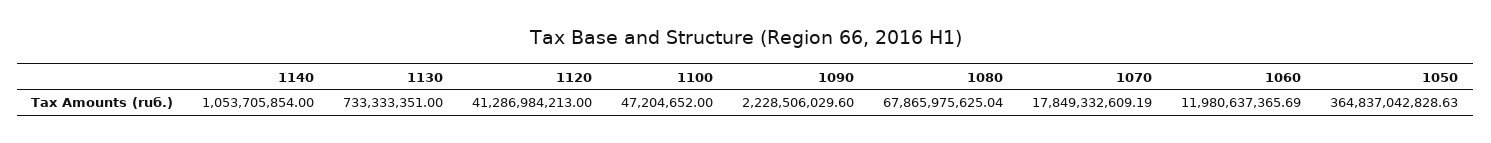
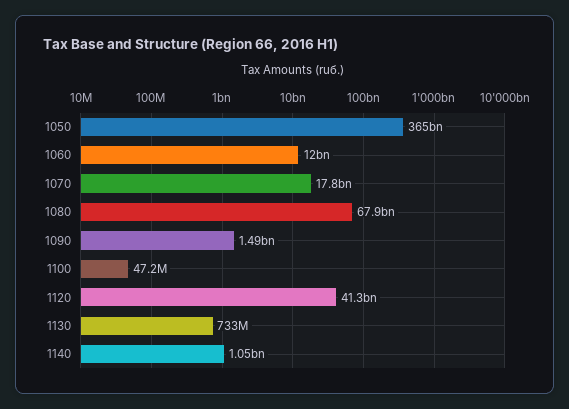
1090: 2228506029.6 -> 1490000000

